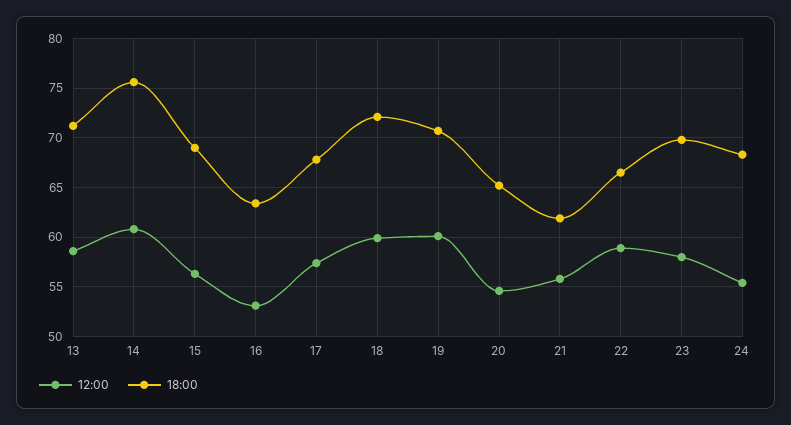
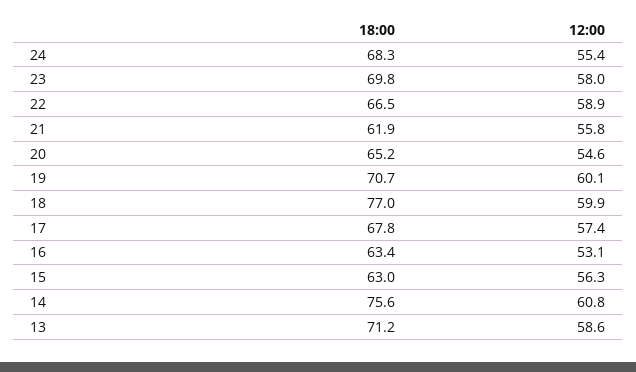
18:00, 15: 69 -> 63
18:00, 18: 72 -> 77

